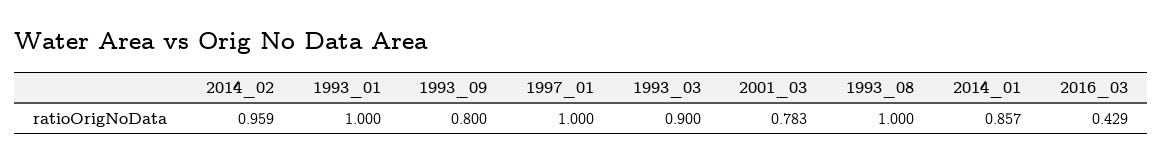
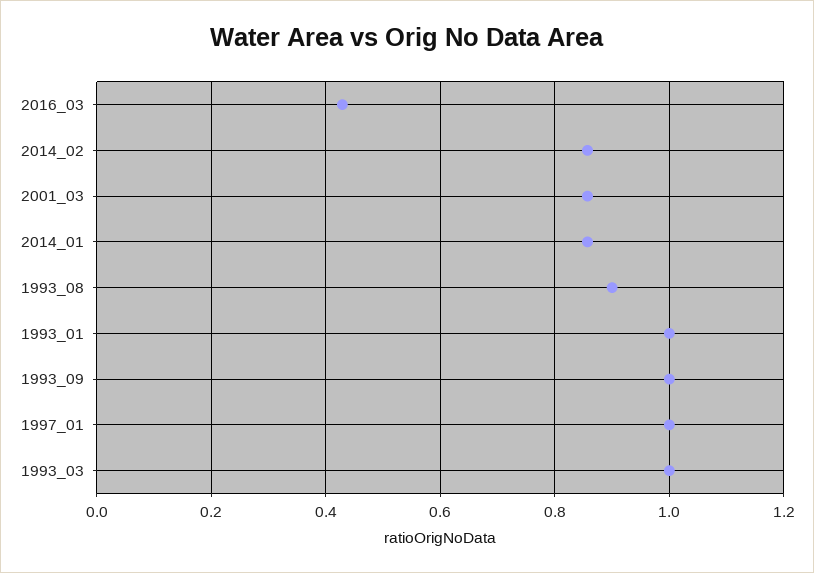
2014_02: 0.959 -> 0.86
1993_09: 0.8 -> 1
1993_03: 0.9 -> 1
2001_03: 0.783 -> 0.86
1993_08: 1 -> 0.9

